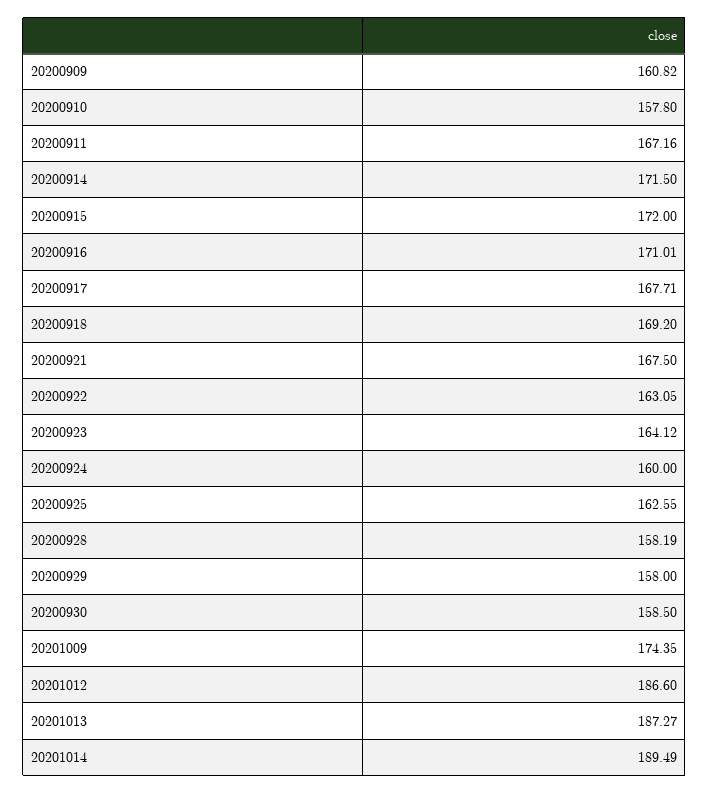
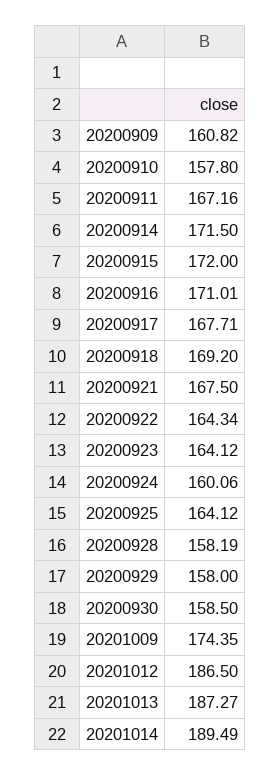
20200922: 163.05 -> 164.34
20200924: 160 -> 160.06
20200925: 162.55 -> 164.12
20201012: 186.6 -> 186.5

